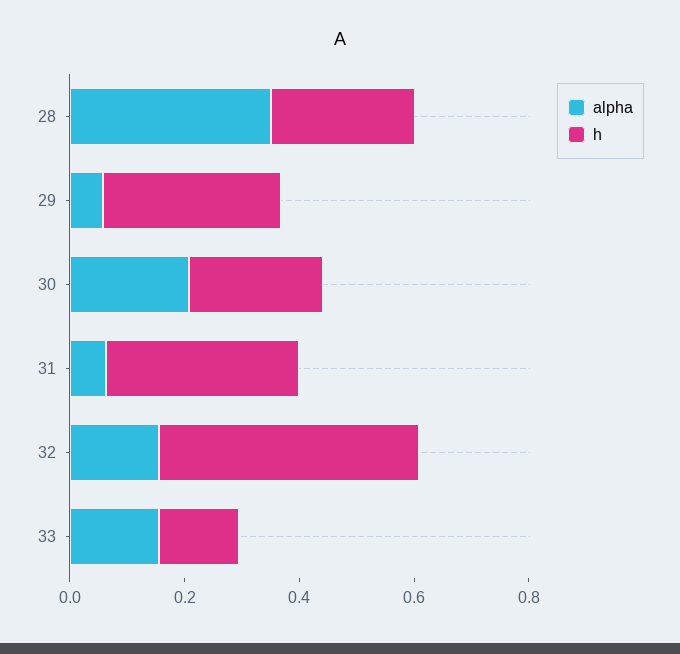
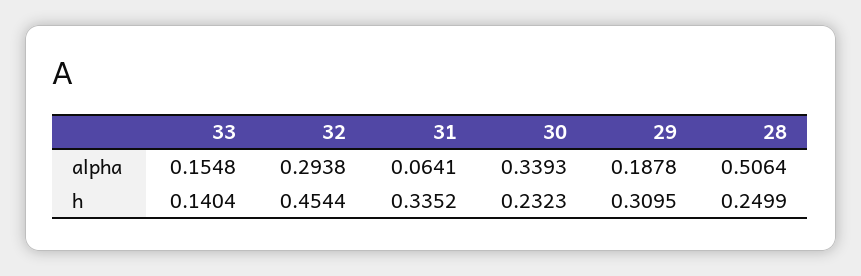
alpha, 28: 0.35 -> 0.5064
alpha, 29: 0.05 -> 0.1878
alpha, 30: 0.2 -> 0.3393
alpha, 32: 0.15 -> 0.2938

